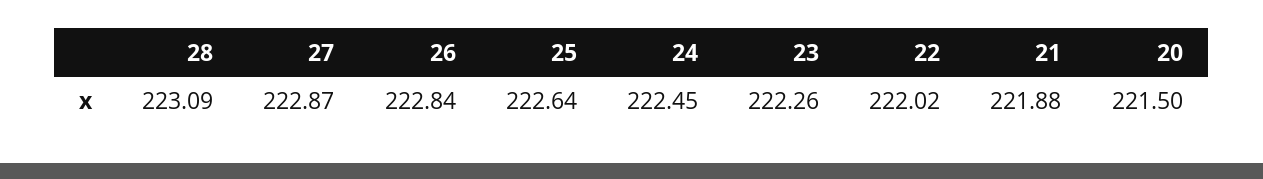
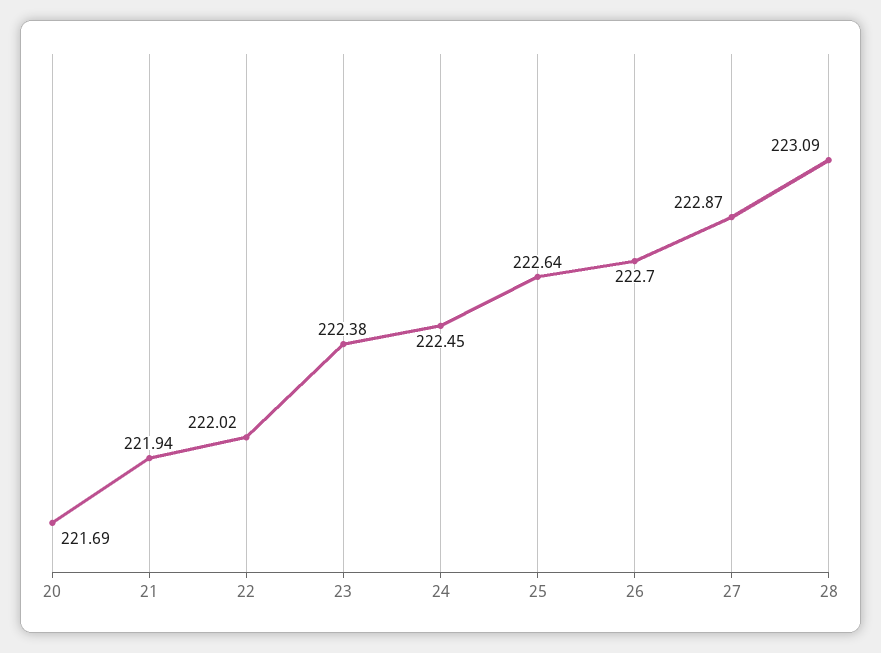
26: 222.84 -> 222.7
23: 222.26 -> 222.38
21: 221.88 -> 221.94
20: 221.5 -> 221.69

